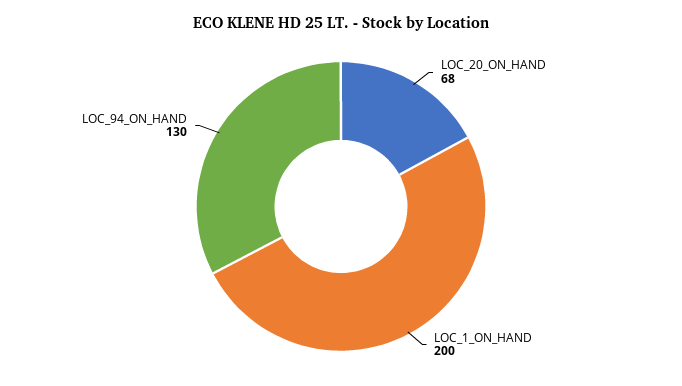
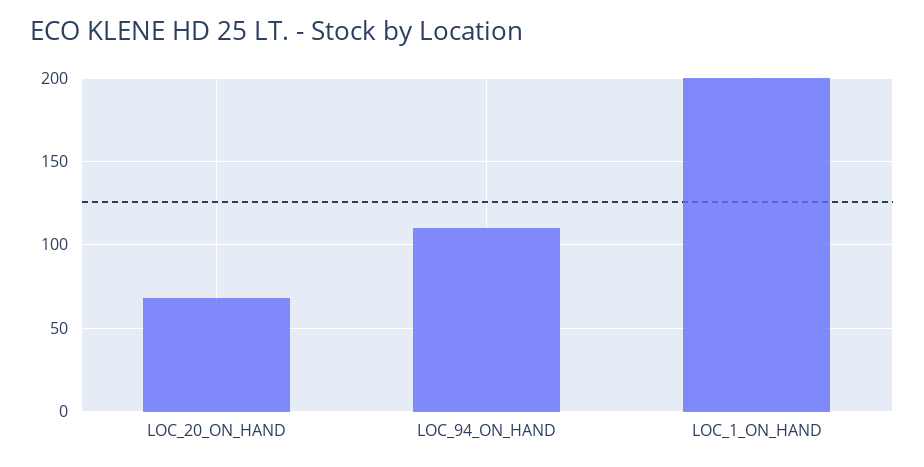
LOC_94_ON_HAND: 130 -> 110

